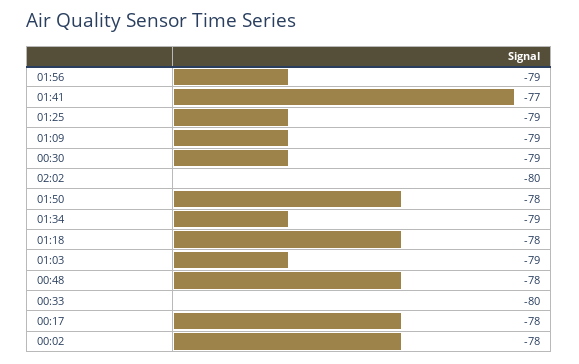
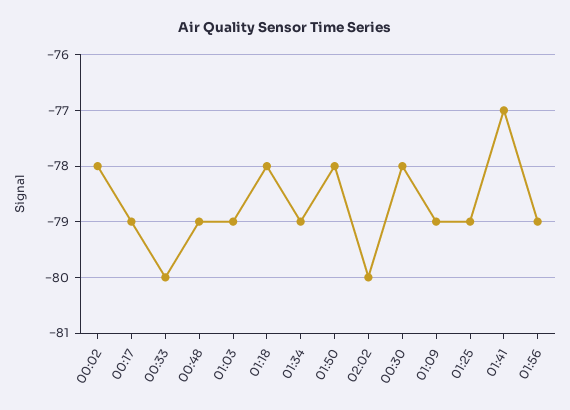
00:30: -79 -> -78
00:48: -78 -> -79
00:17: -78 -> -79

